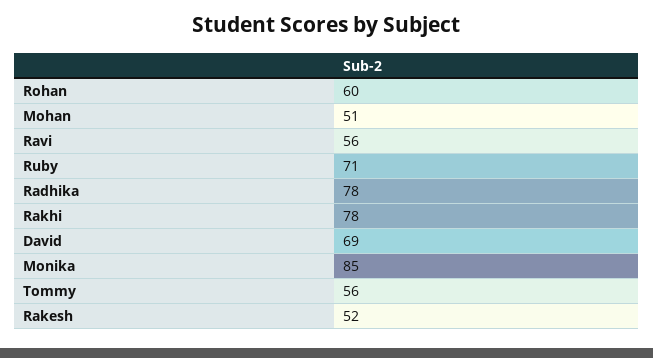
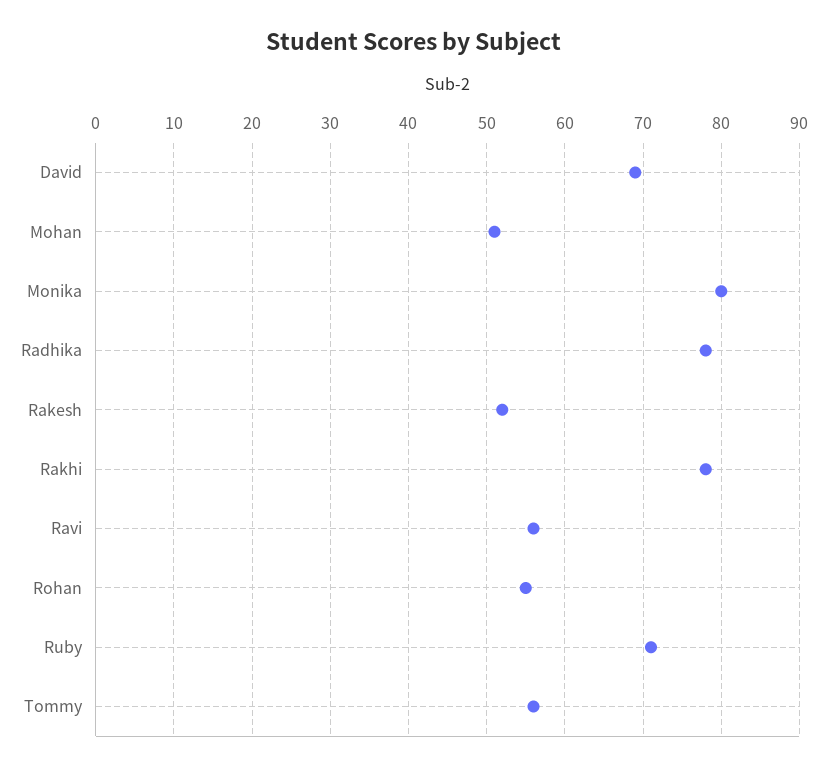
Rohan: 60 -> 55
Monika: 85 -> 80

